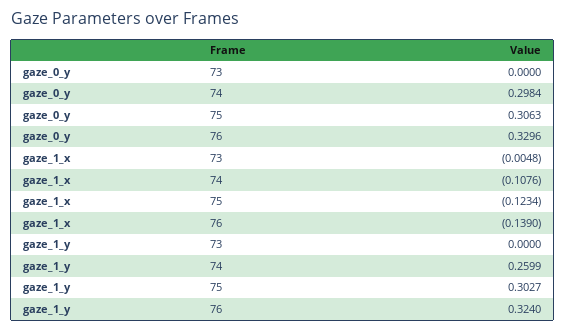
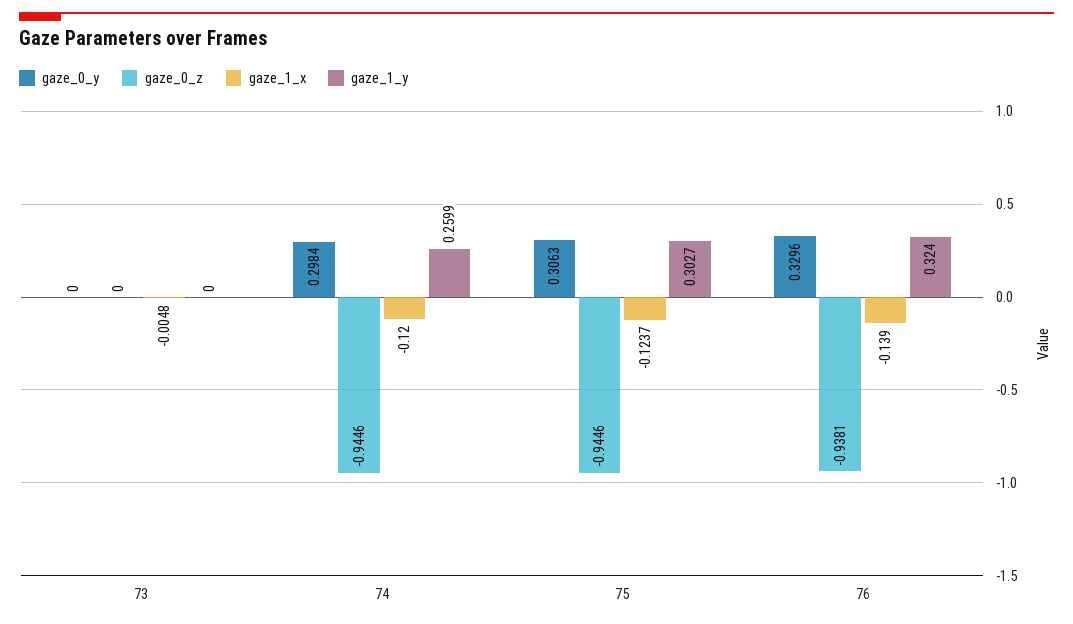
gaze_1_x, 74: -0.1076 -> -0.12
gaze_1_x, 75: -0.1234 -> -0.1237
gaze_0_z, 73: none -> 0
gaze_0_z, 74: none -> -0.9446
gaze_0_z, 75: none -> -0.9446
gaze_0_z, 76: none -> -0.9381

